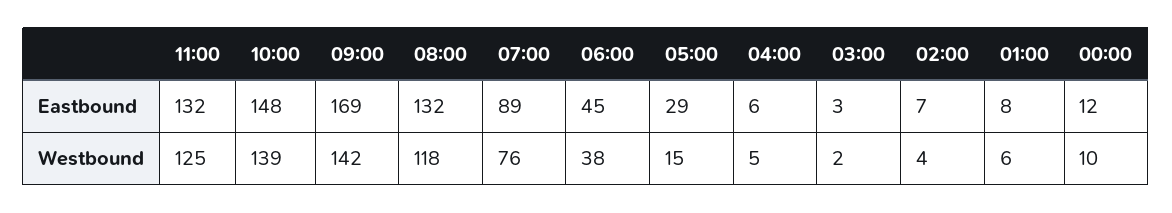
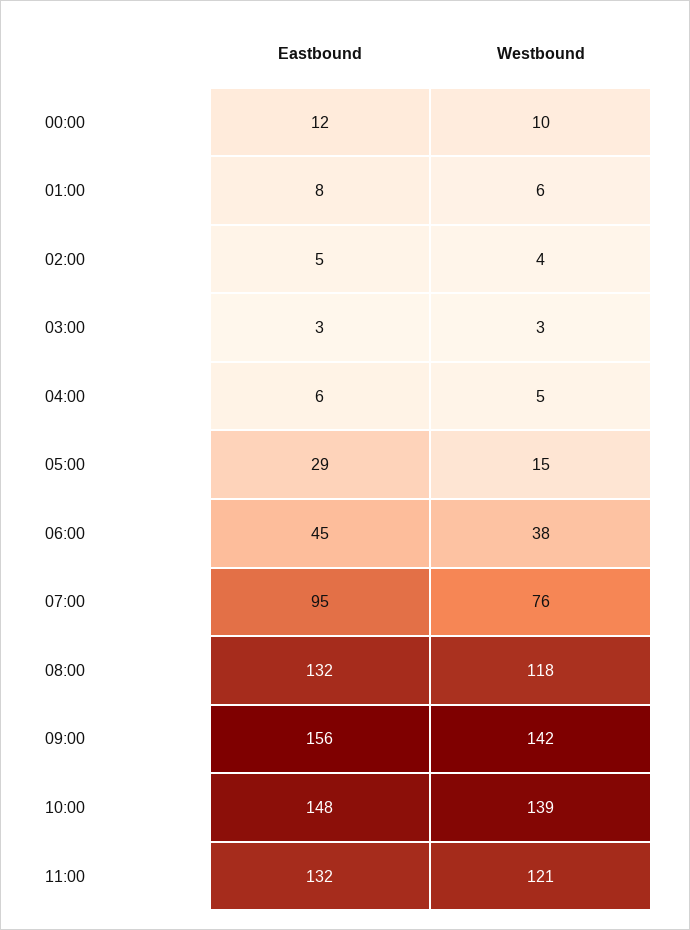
09:00, Eastbound: 169 -> 156
07:00, Eastbound: 89 -> 95
02:00, Eastbound: 7 -> 5
11:00, Westbound: 125 -> 121
03:00, Westbound: 2 -> 3

